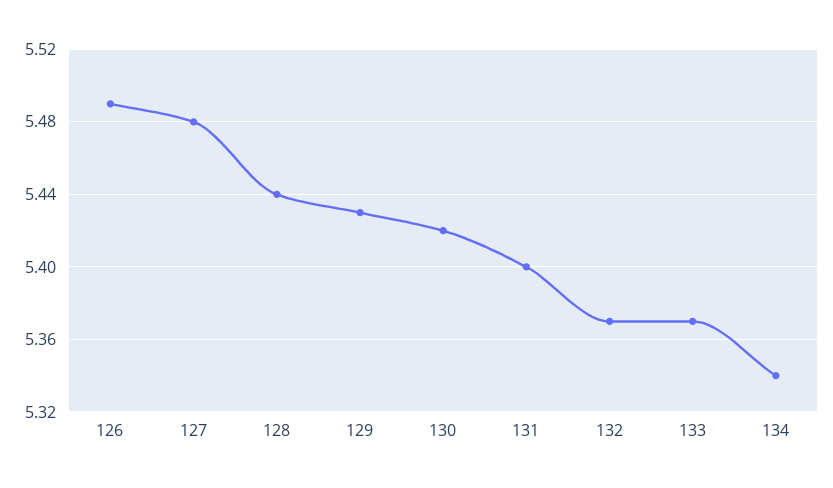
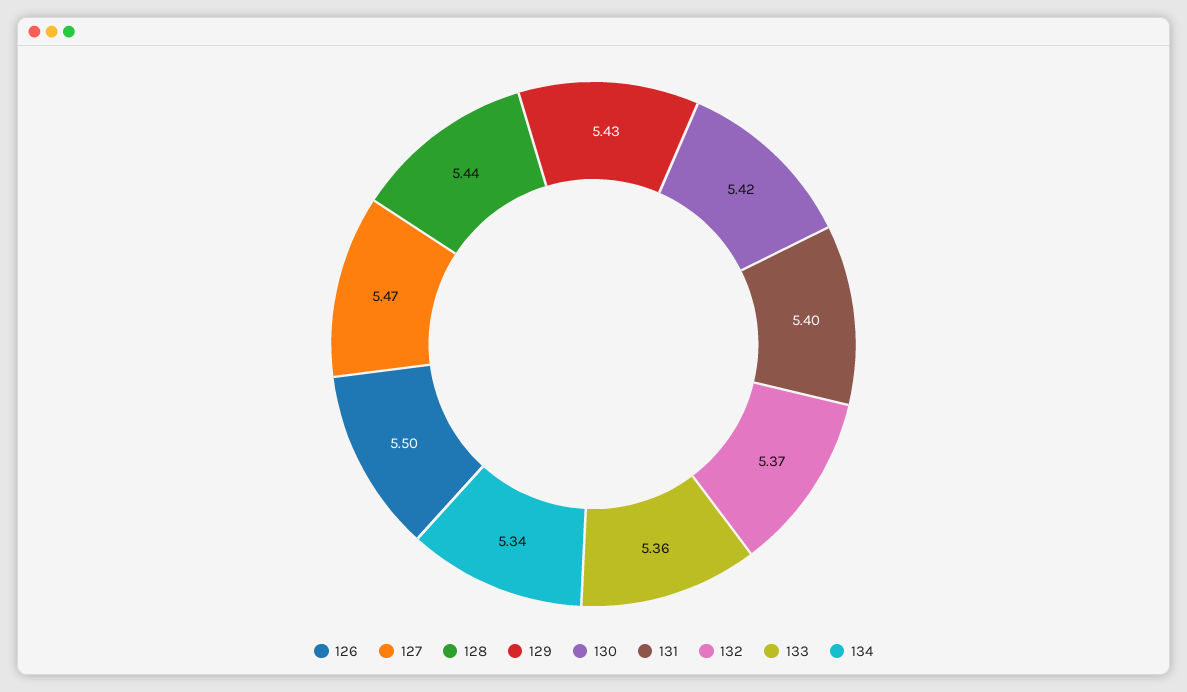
126: 5.49 -> 5.5
127: 5.48 -> 5.47
133: 5.37 -> 5.36

